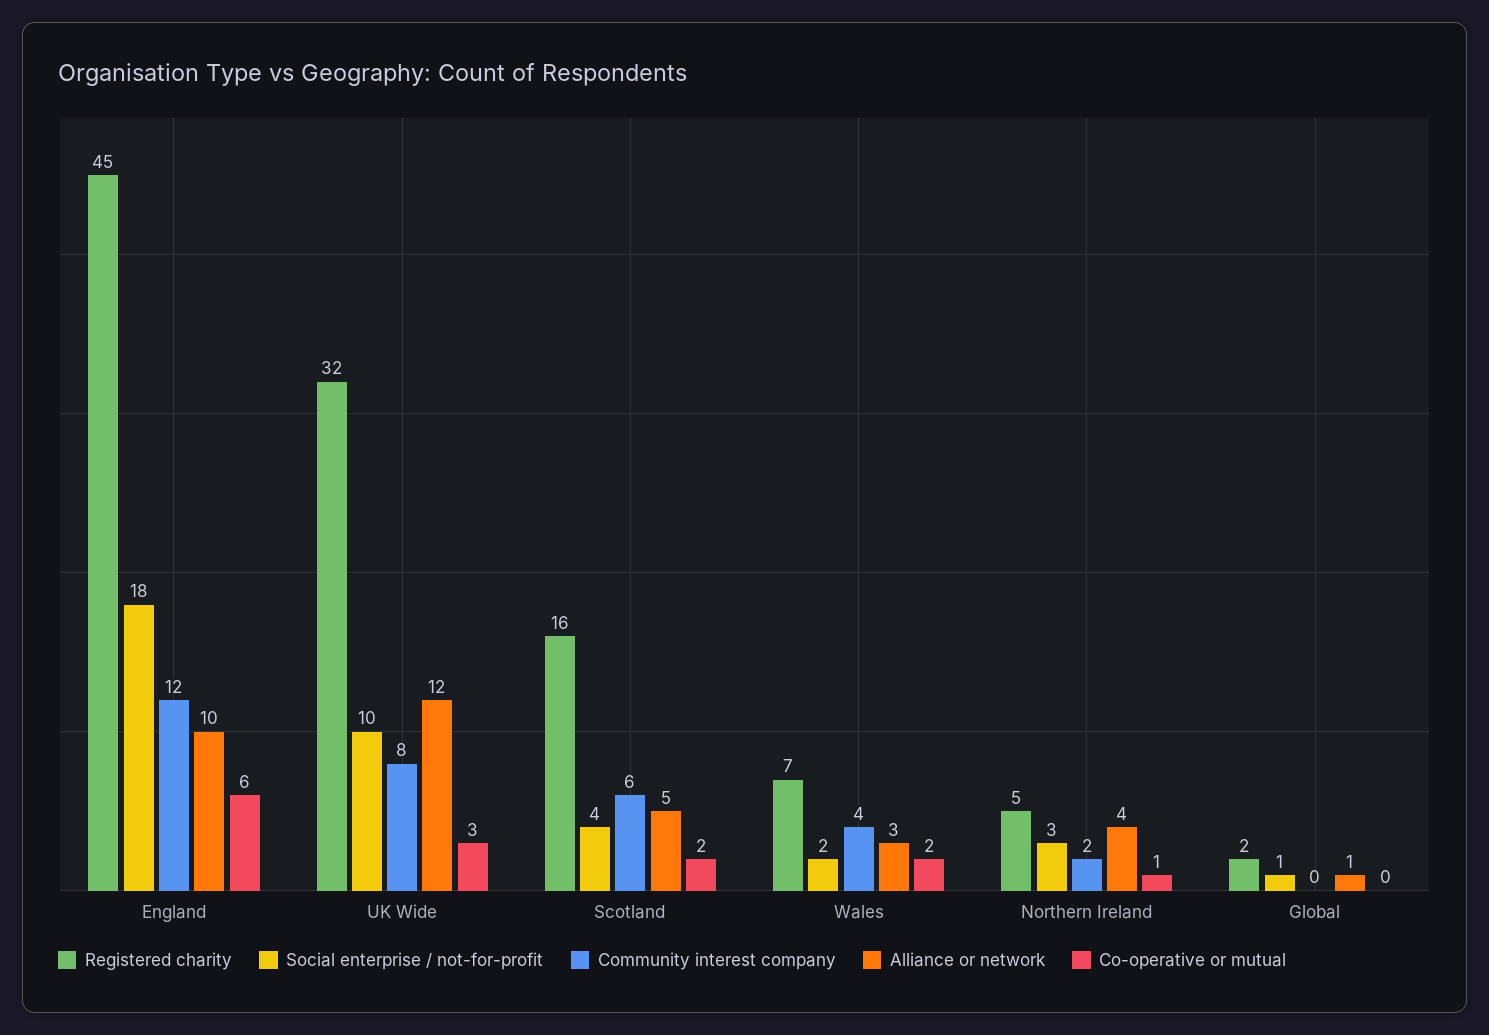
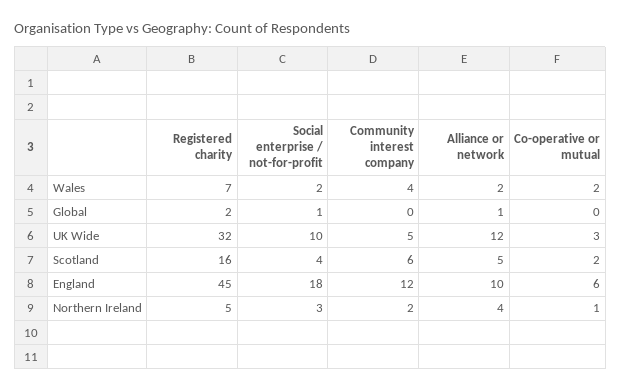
Community interest company, UK Wide: 8 -> 5
Alliance or network, Wales: 3 -> 2

